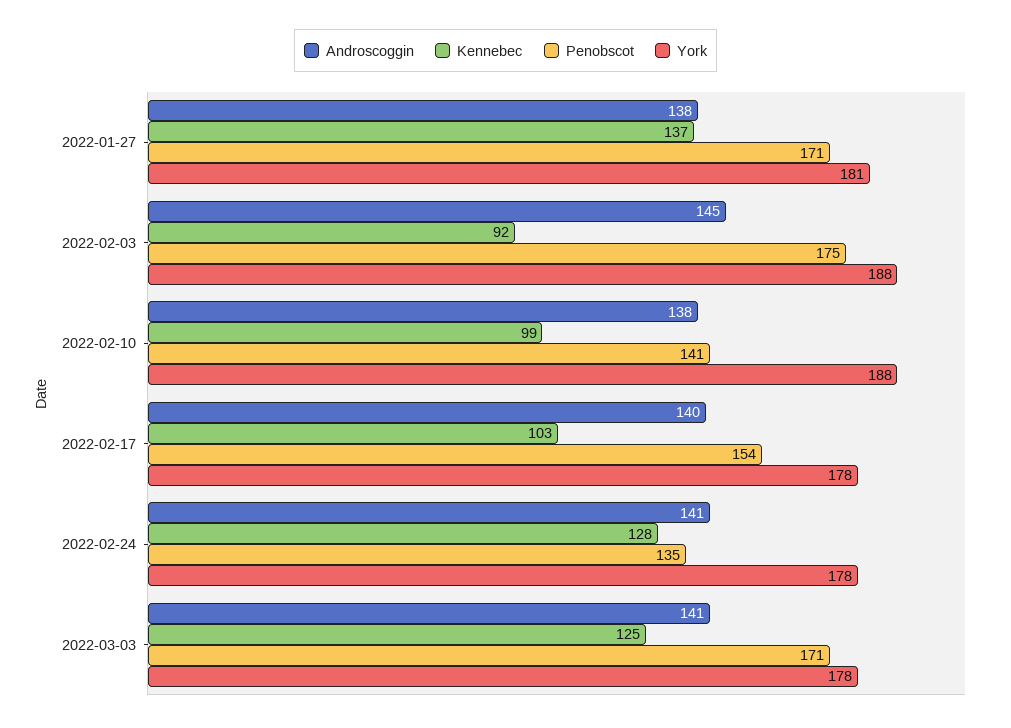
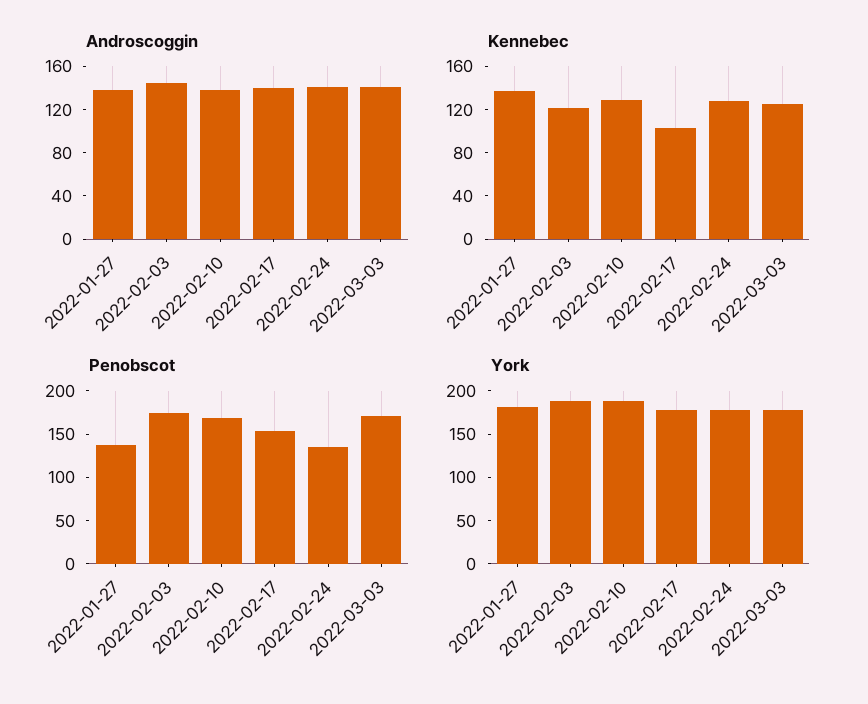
Penobscot, 2022-01-27: 171 -> 140
Kennebec, 2022-02-03: 92 -> 120
Kennebec, 2022-02-10: 99 -> 130
Penobscot, 2022-02-10: 141 -> 170

